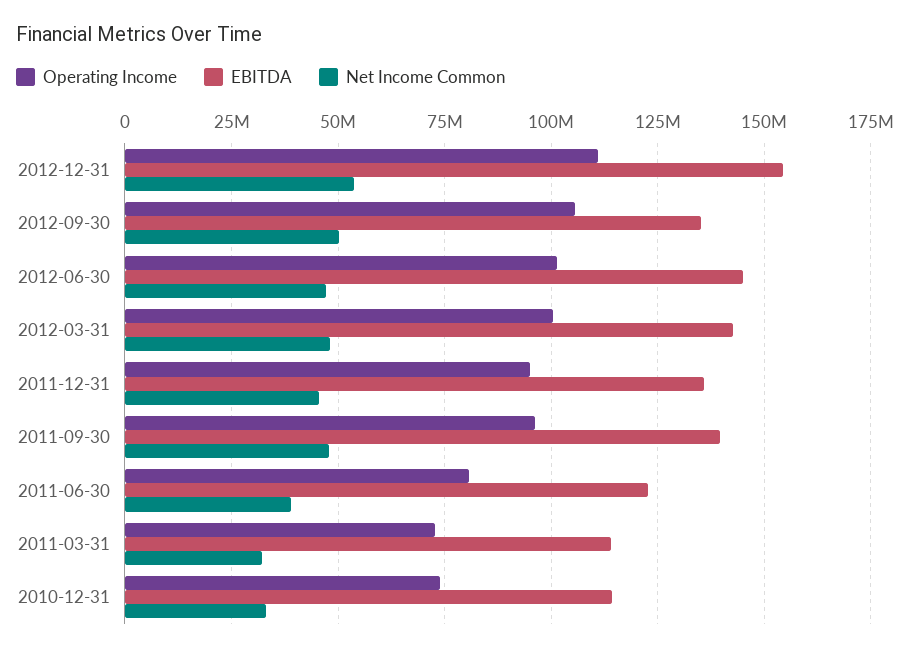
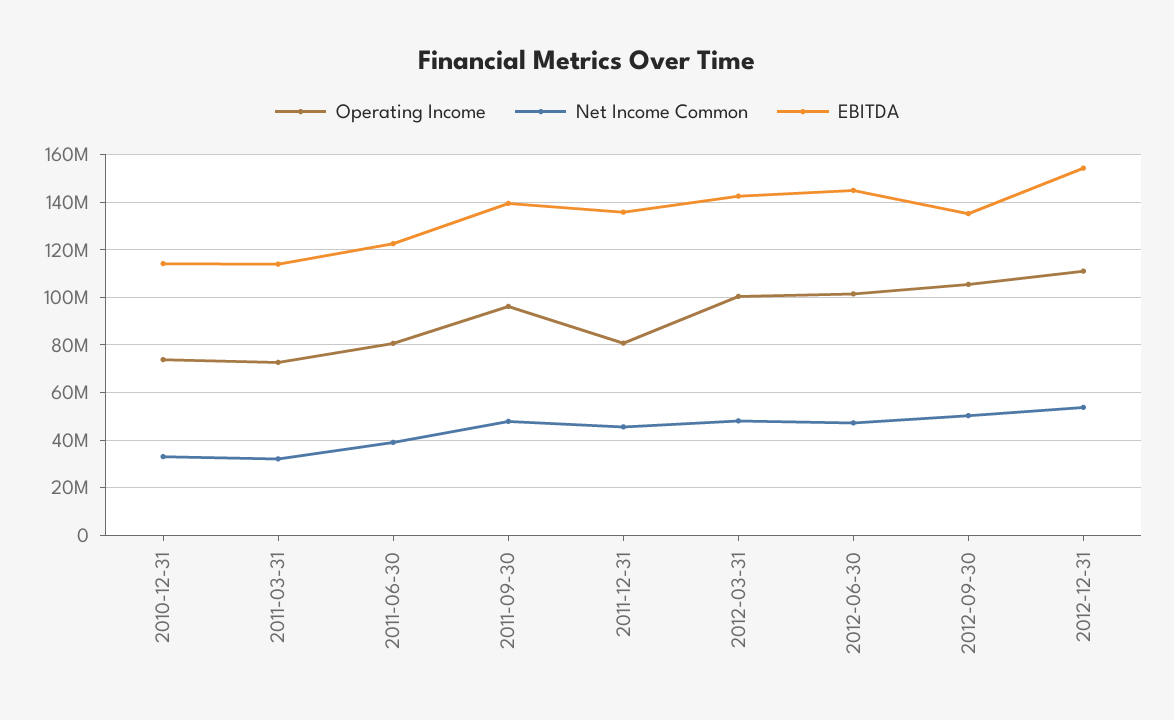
Operating Income, 2011-12-31: 95000000 -> 80000000

